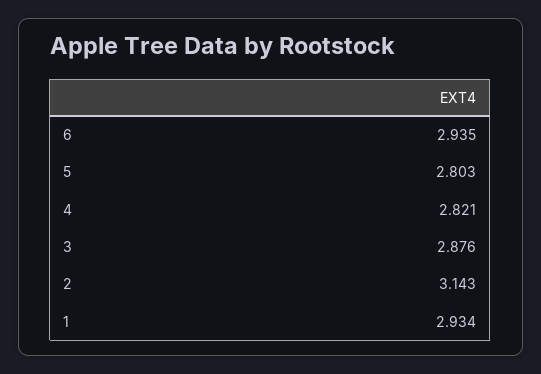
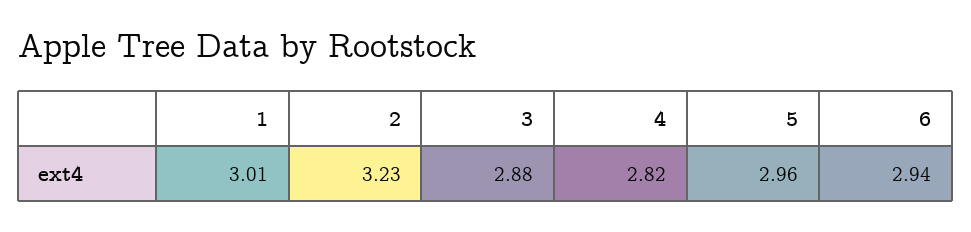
5: 2.803 -> 2.96
2: 3.143 -> 3.23
1: 2.934 -> 3.01

